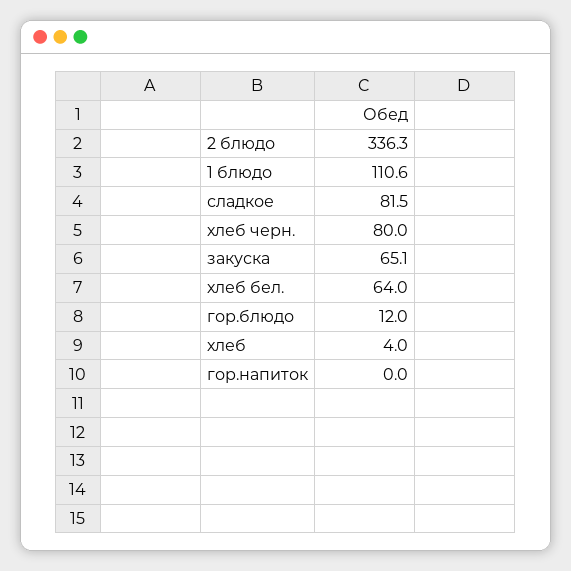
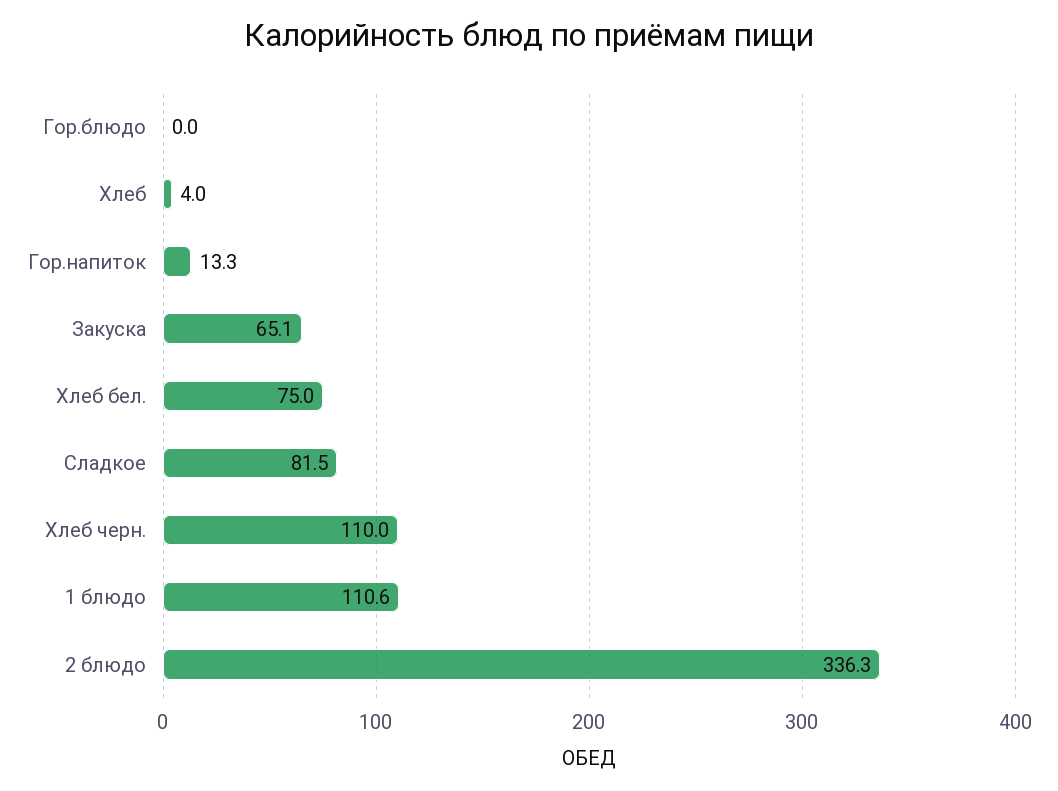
хлеб черн.: 80 -> 110
хлеб бел.: 64 -> 75
гор.блюдо: 12 -> 0
гор.напиток: 0 -> 13.3

